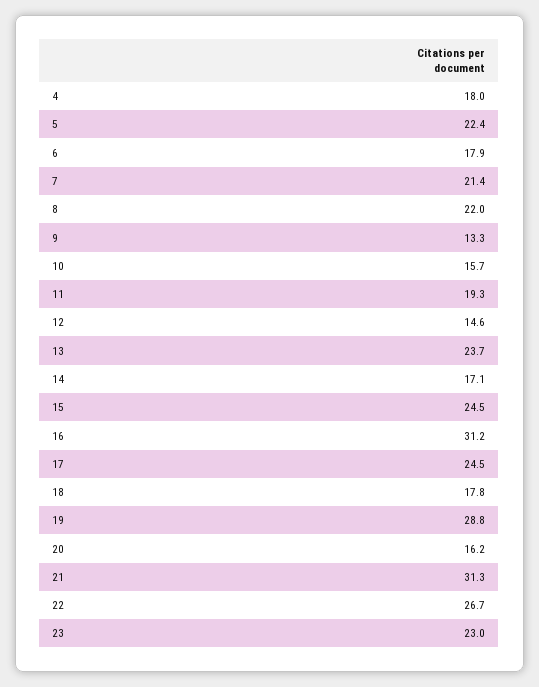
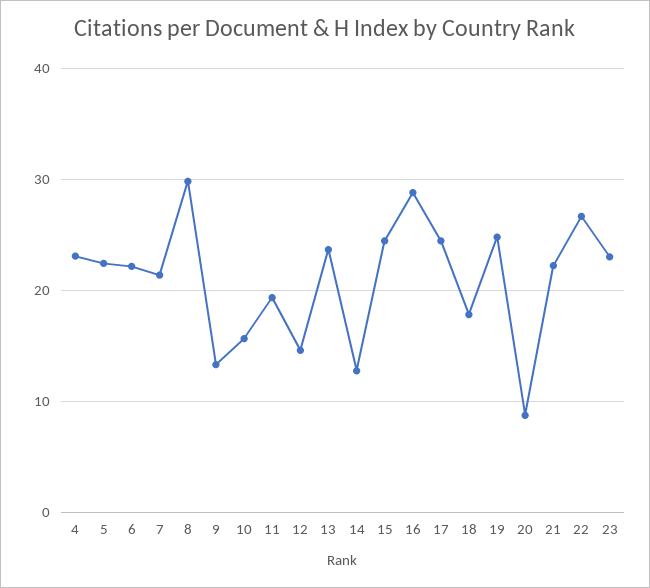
4: 18 -> 23
6: 17.9 -> 22
8: 22 -> 30
14: 17.1 -> 13
16: 31.2 -> 29
19: 28.8 -> 25
20: 16.2 -> 9
21: 31.3 -> 22

